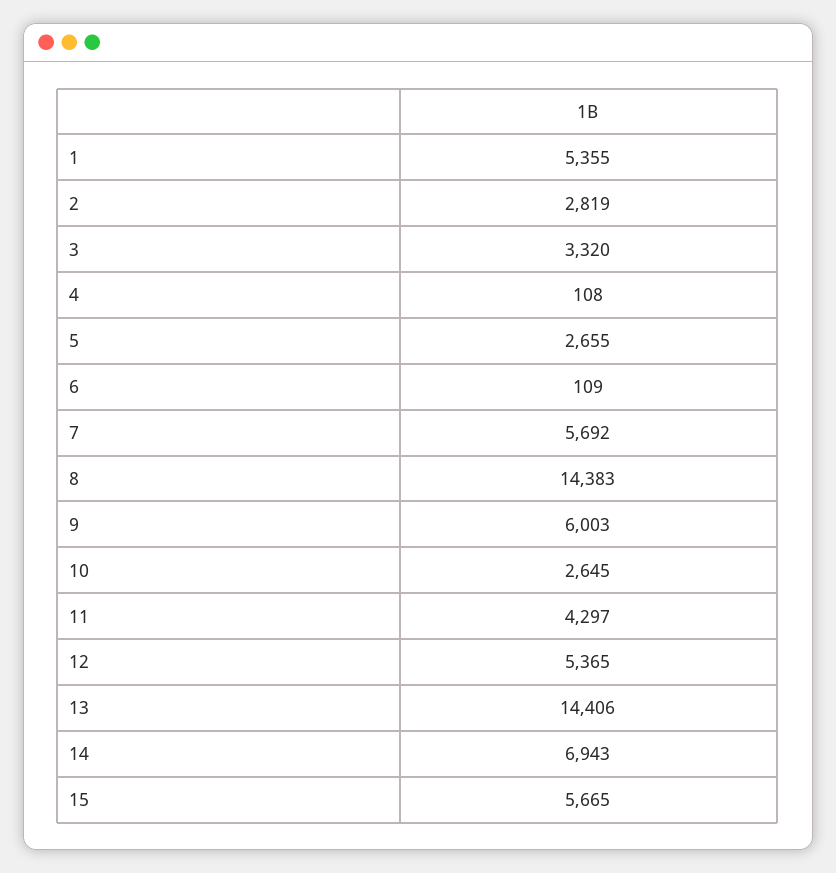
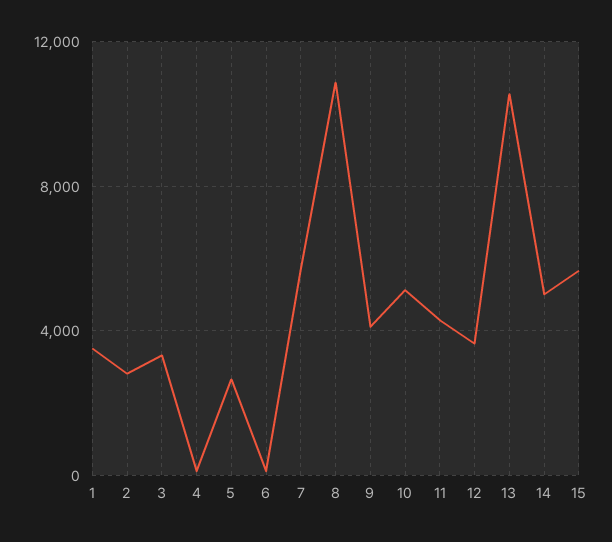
1: 5355 -> 3500
8: 14383 -> 11000
9: 6003 -> 4000
10: 2645 -> 5000
12: 5365 -> 3500
13: 14406 -> 10500
14: 6943 -> 5000

